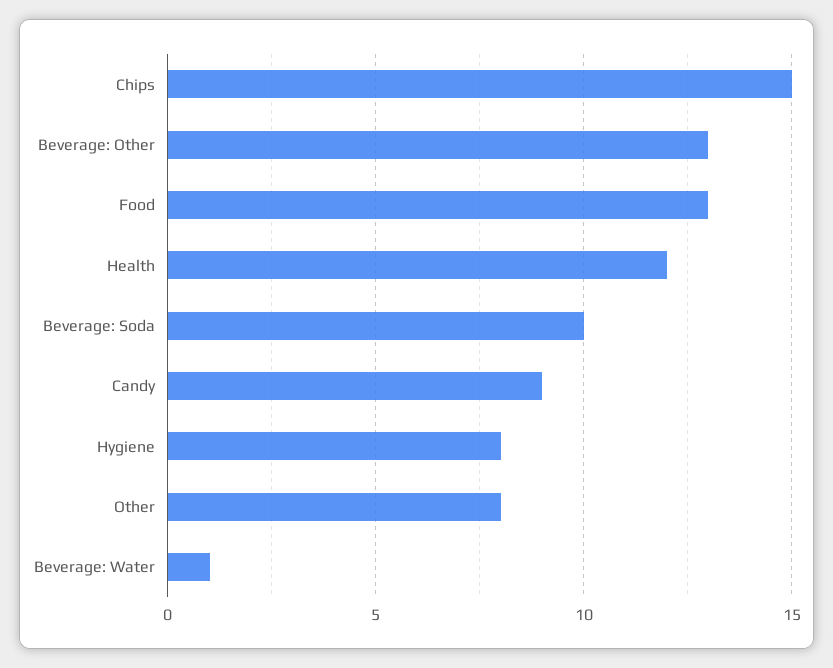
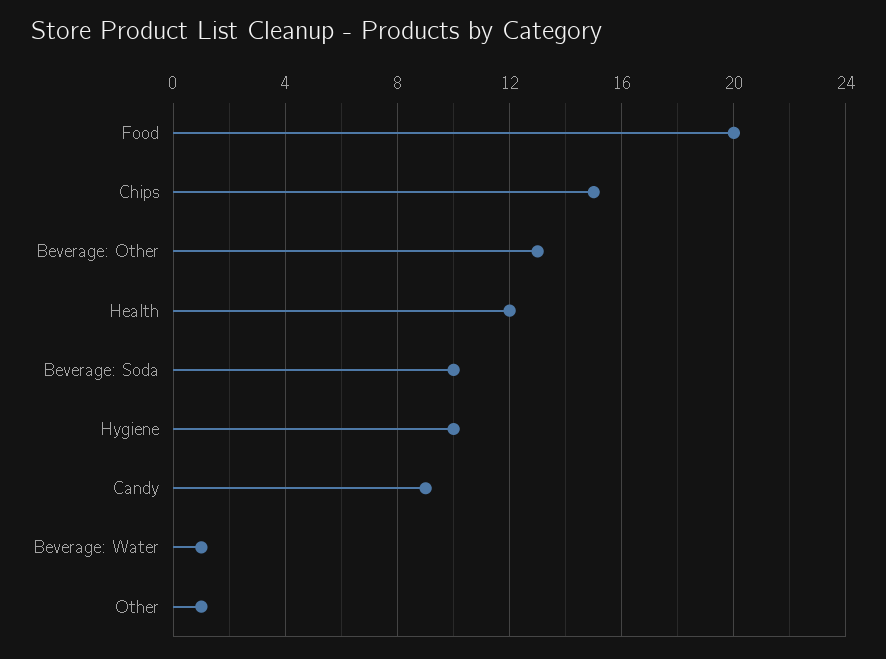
Food: 13 -> 20
Hygiene: 8 -> 10
Other: 8 -> 1

